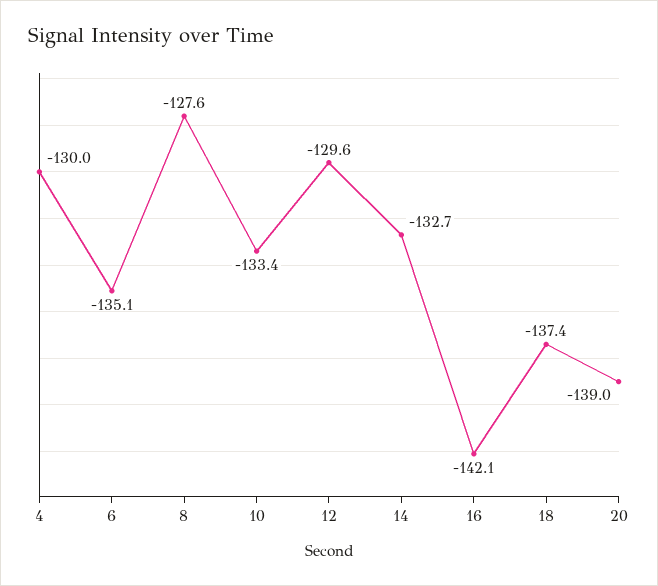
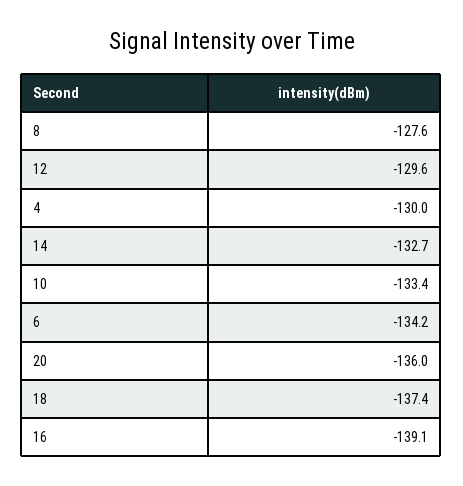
6: -135.1 -> -134.2
16: -142.1 -> -139.1
20: -139 -> -136

